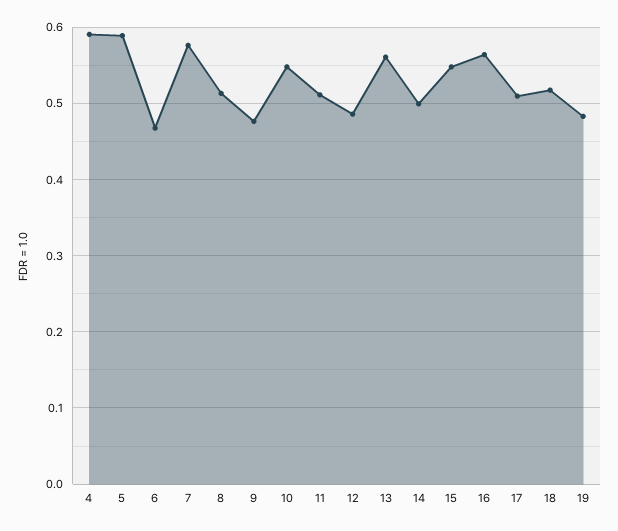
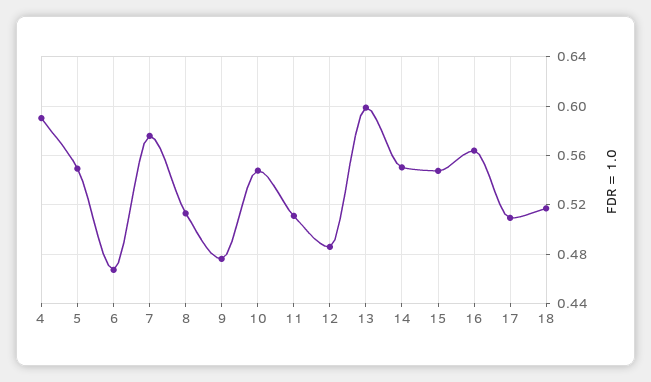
5: 0.59 -> 0.55
13: 0.56 -> 0.6
14: 0.5 -> 0.55
19: 0.48 -> none

